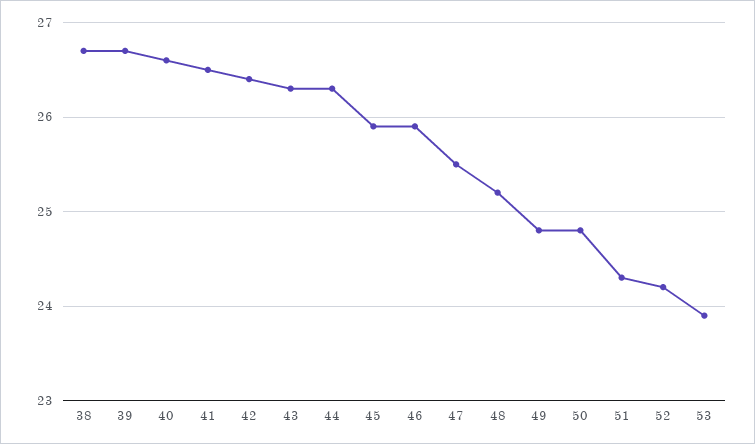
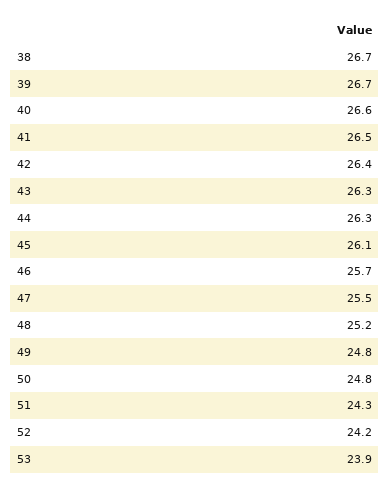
45: 25.9 -> 26.1
46: 25.9 -> 25.7

